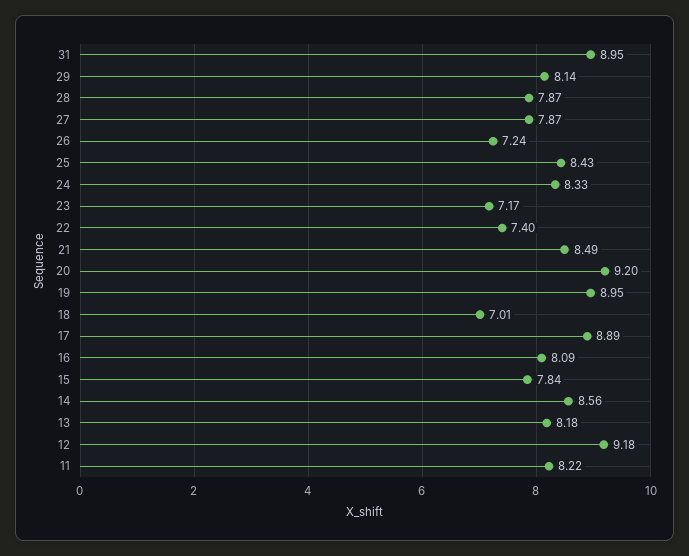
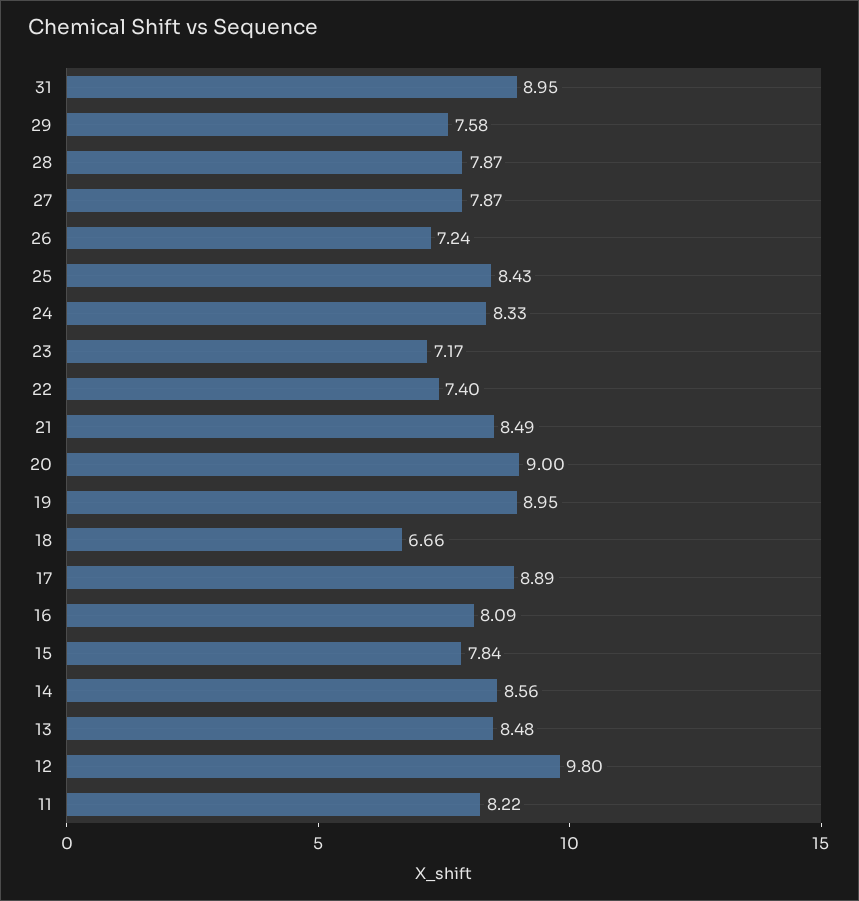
29: 8.14 -> 7.58
20: 9.2 -> 9
18: 7.01 -> 6.66
13: 8.18 -> 8.48
12: 9.18 -> 9.8

